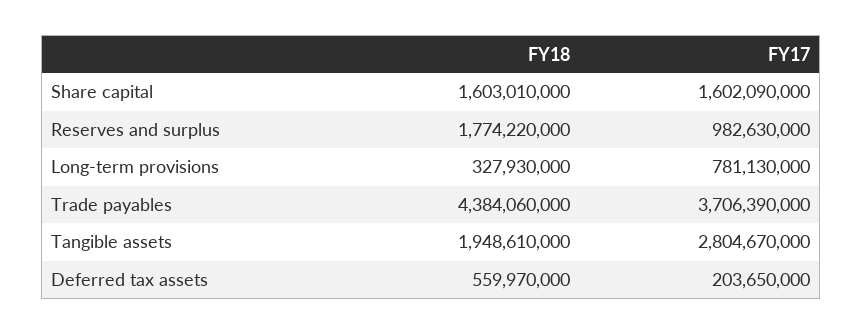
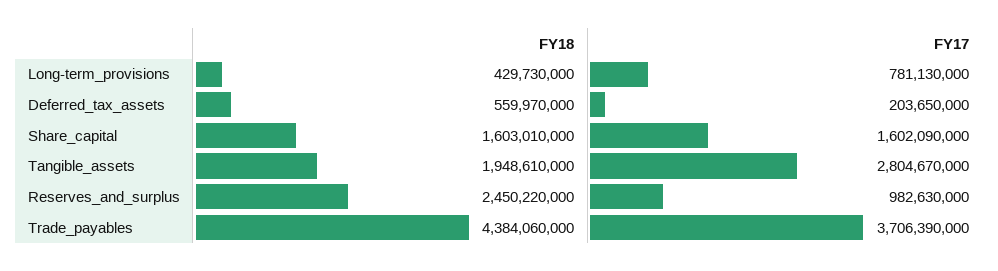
FY18, Reserves and surplus: 1774220000 -> 2450220000
FY18, Long-term provisions: 327930000 -> 429730000

